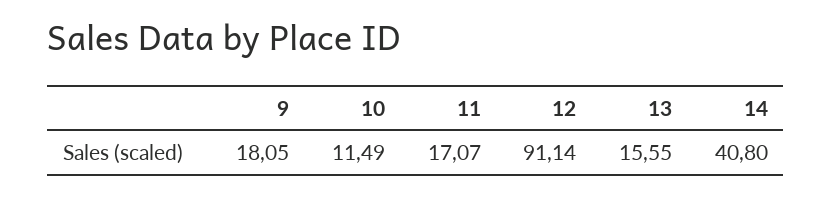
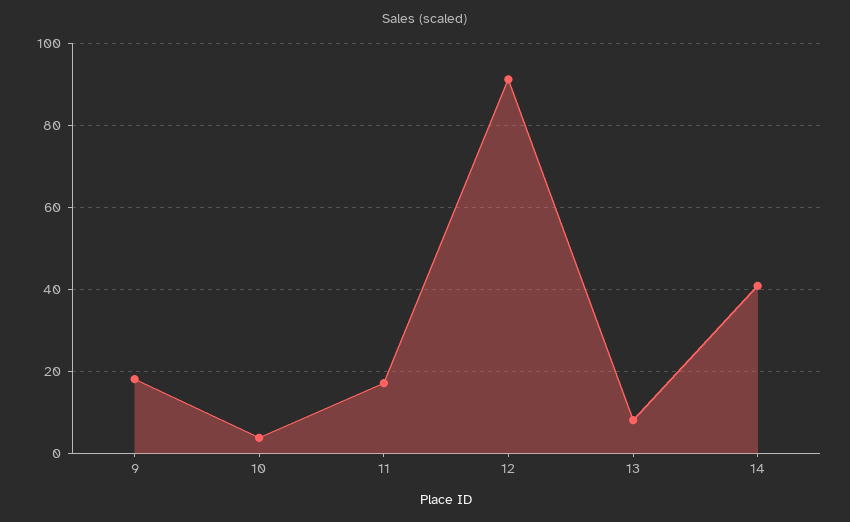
10: 11.49 -> 4
13: 15.55 -> 8

